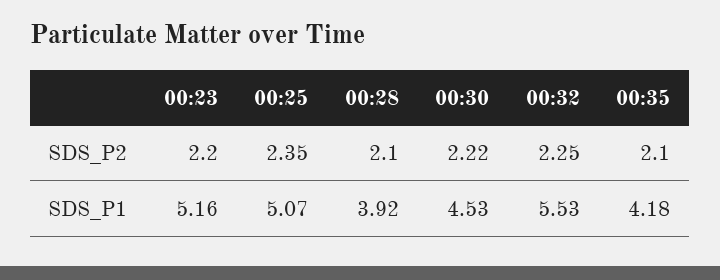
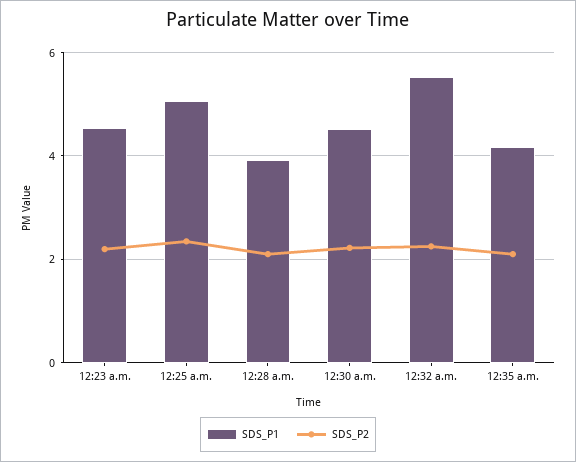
SDS_P1, 00:23: 5.16 -> 4.6

